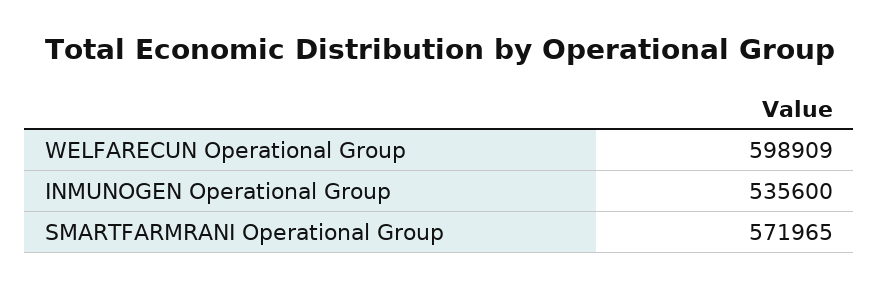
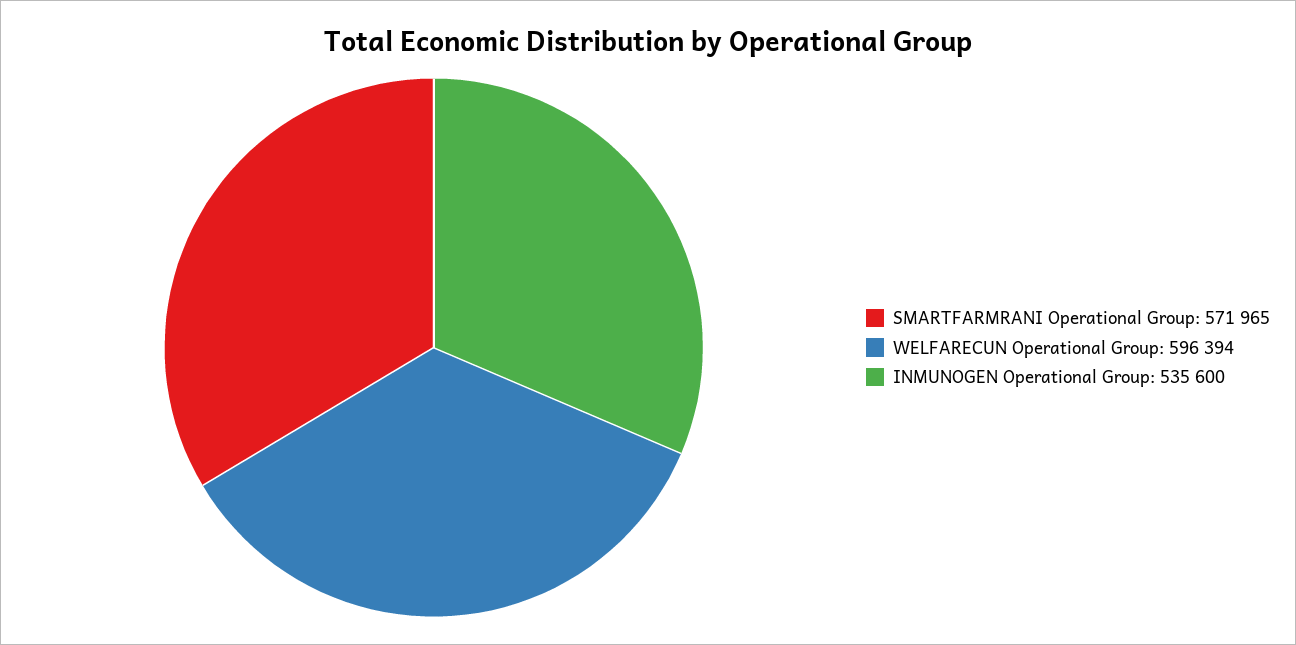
WELFARECUN Operational Group: 598909 -> 596394

